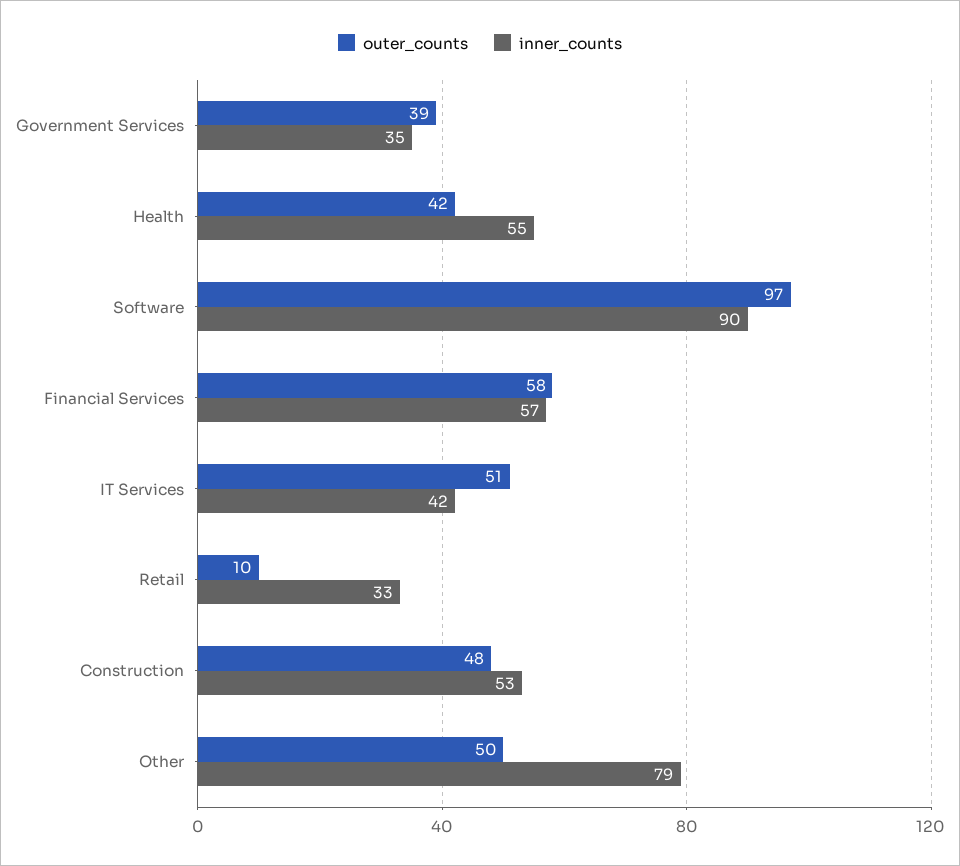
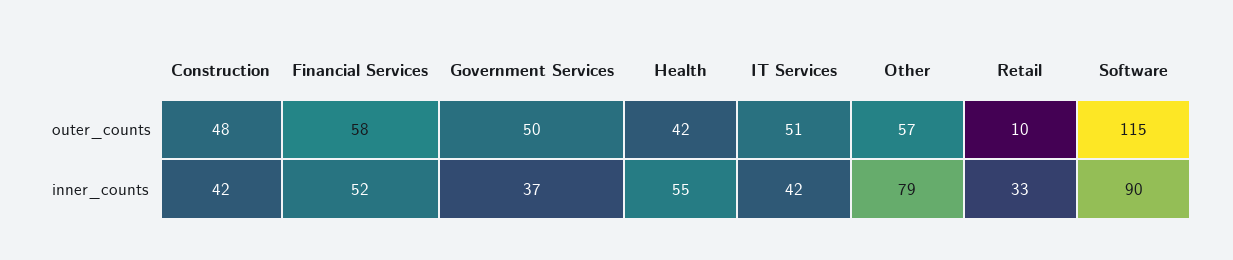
outer_counts, Government Services: 39 -> 50
inner_counts, Government Services: 35 -> 37
outer_counts, Software: 97 -> 115
inner_counts, Financial Services: 57 -> 52
inner_counts, Construction: 53 -> 42
outer_counts, Other: 50 -> 57

